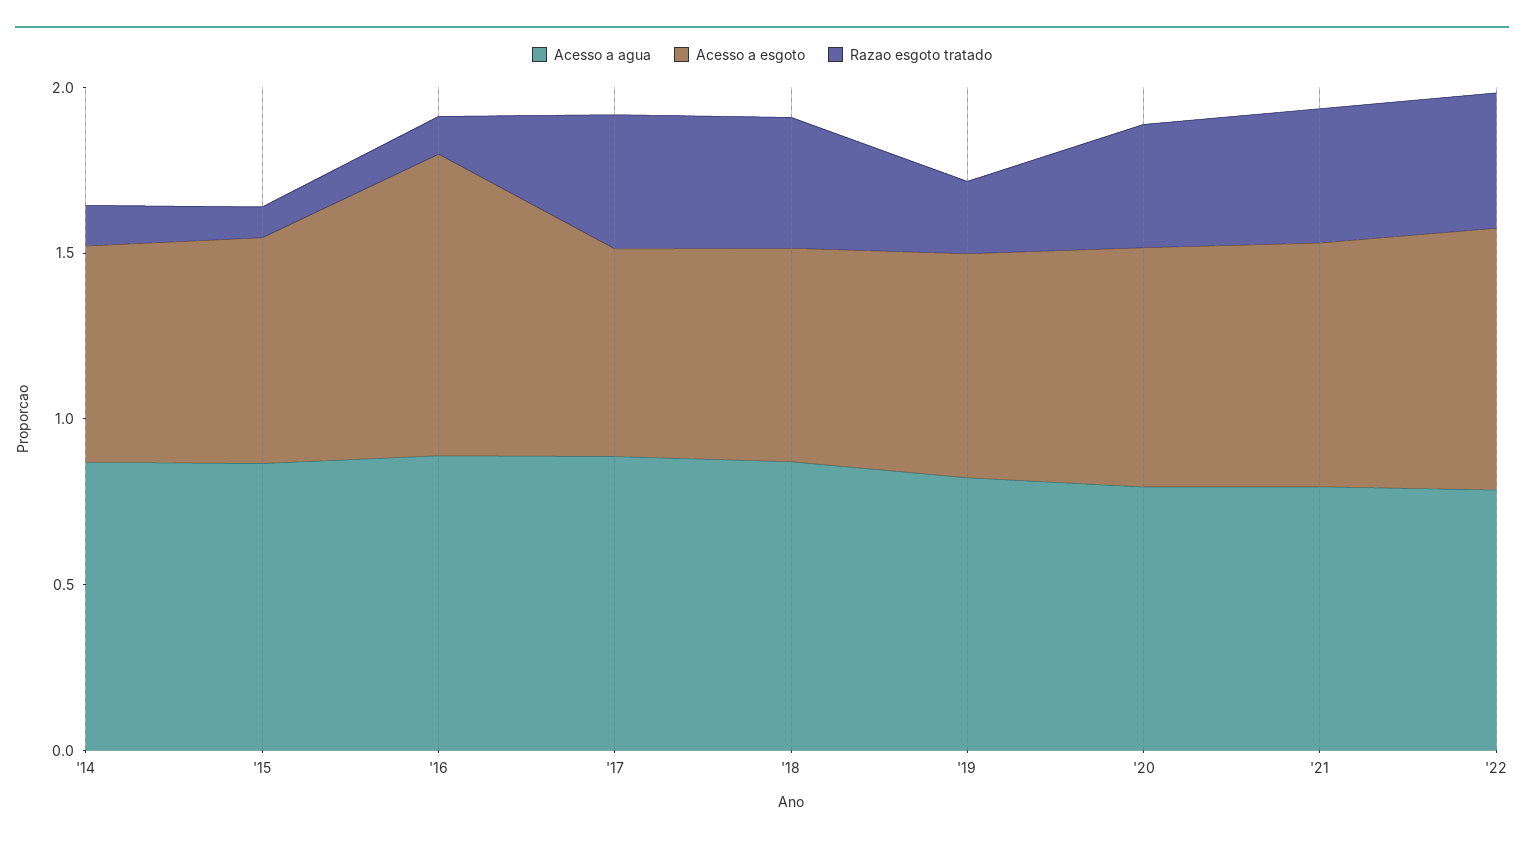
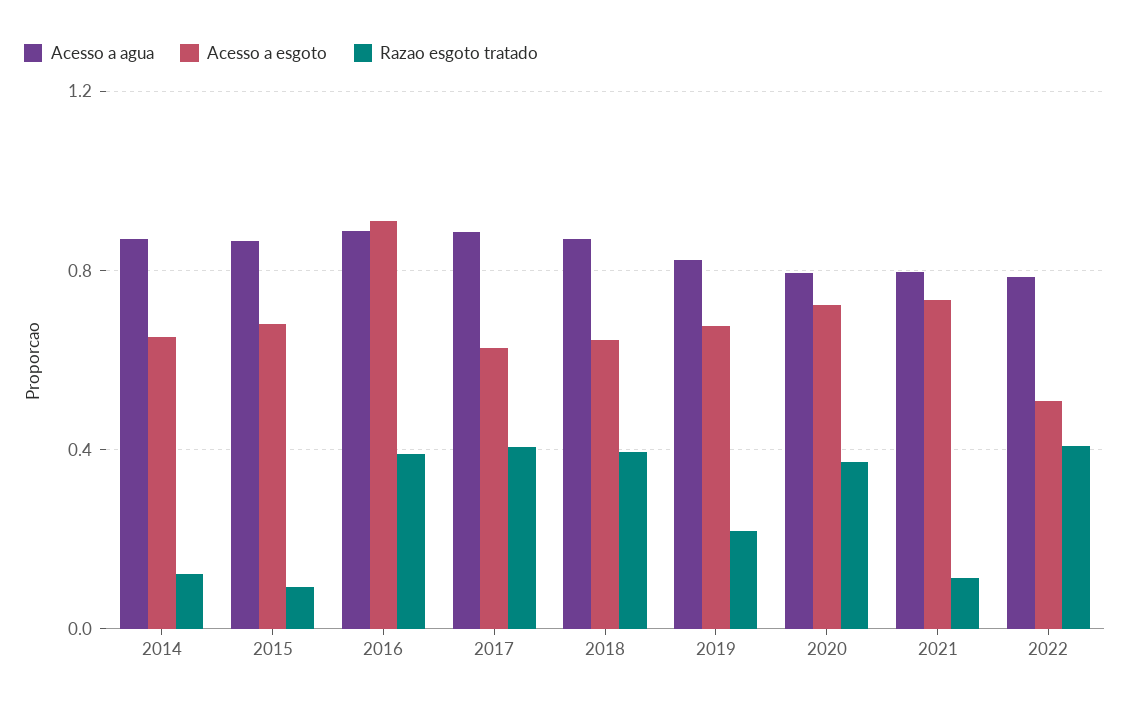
Razao esgoto tratado, '16: 0.1 -> 0.4
Razao esgoto tratado, '21: 0.4 -> 0.1
Acesso a esgoto, '22: 0.8 -> 0.5

